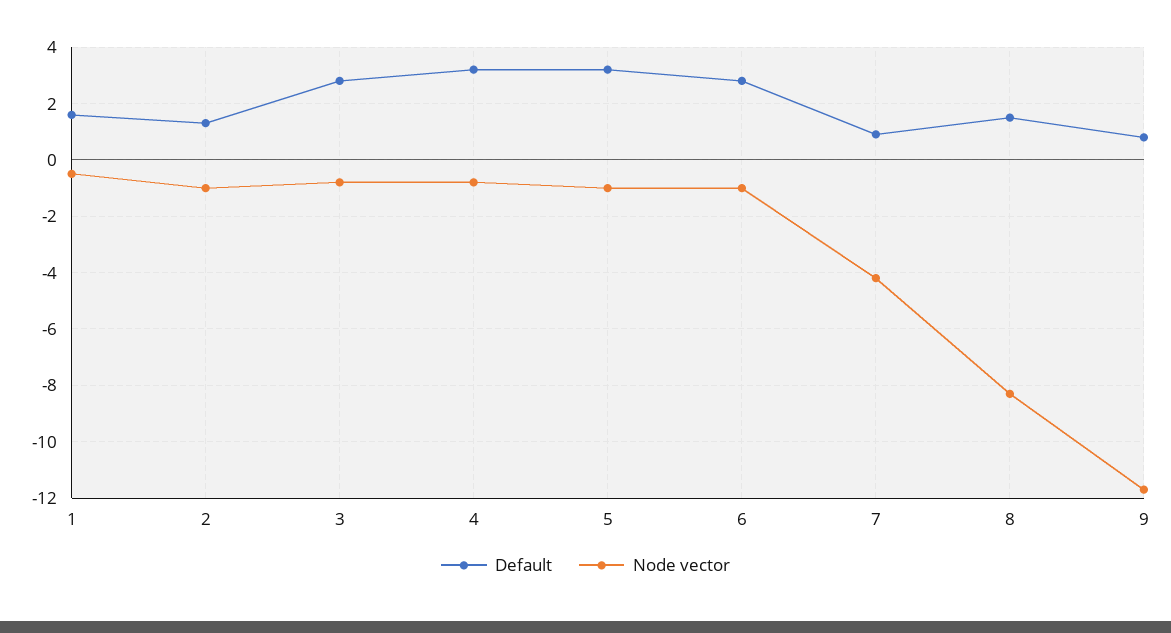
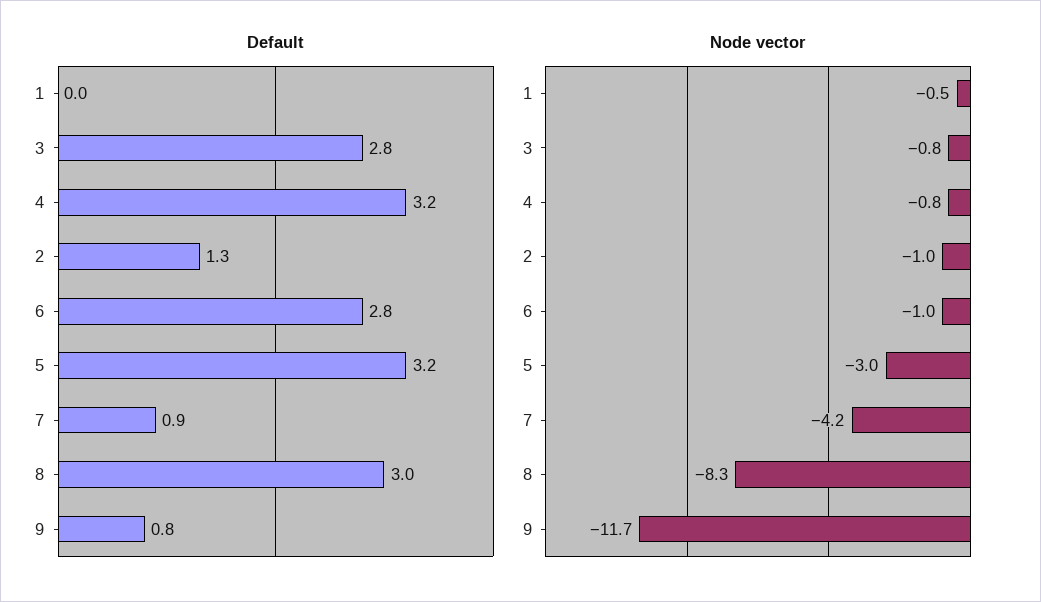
Default, 1: 1.5 -> 0
Node vector, 5: -1 -> -3
Default, 8: 1.5 -> 3

